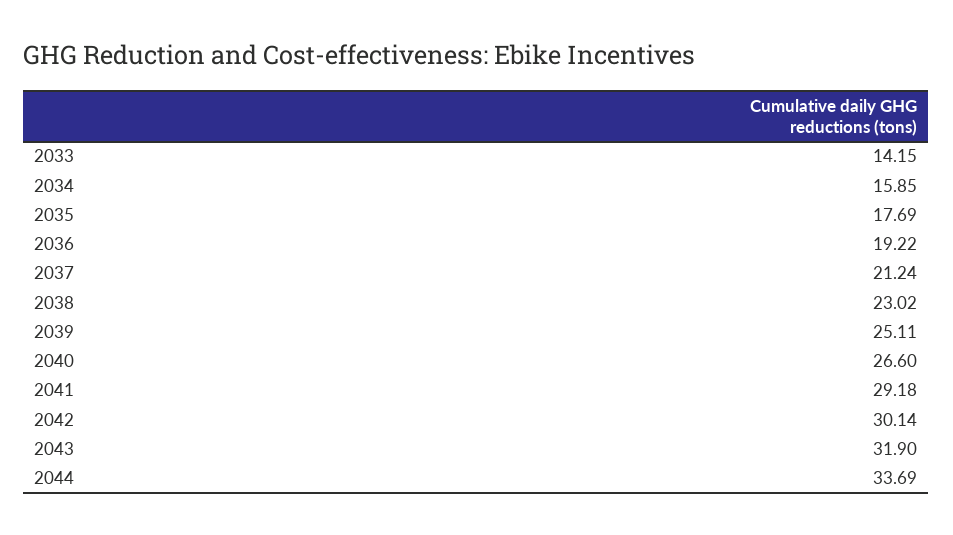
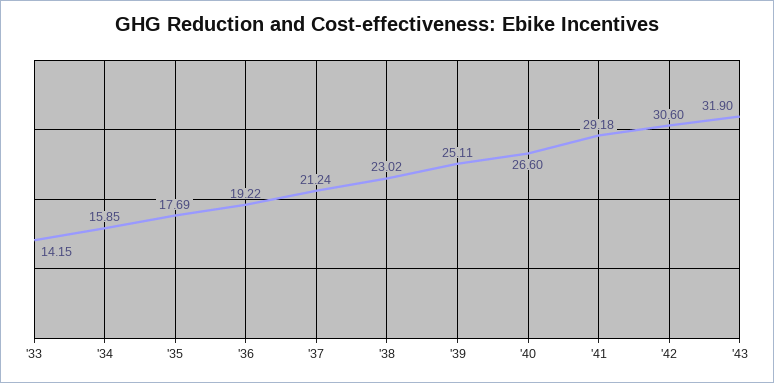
2042: 30.14 -> 30.6
2044: 33.69 -> none

